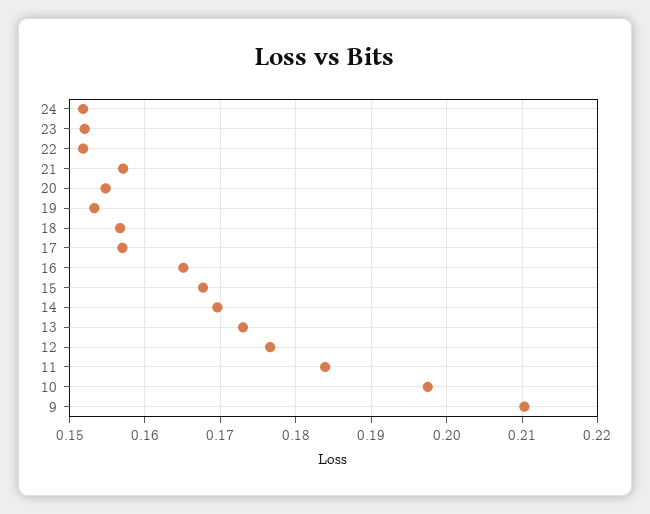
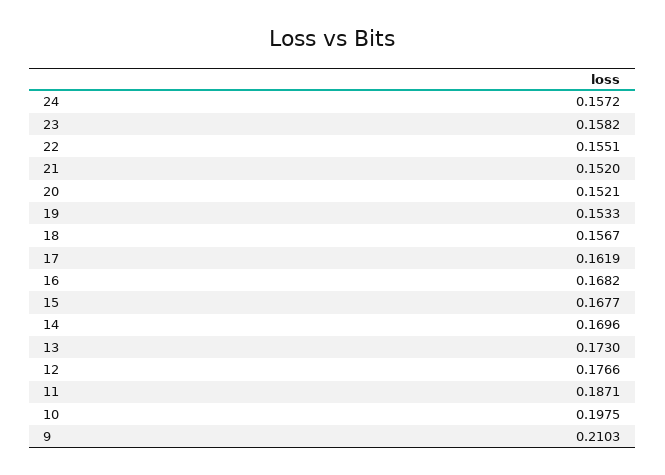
24: 0.152 -> 0.1572
23: 0.152 -> 0.1582
22: 0.152 -> 0.1551
21: 0.157 -> 0.152
20: 0.155 -> 0.1521
17: 0.157 -> 0.1619
16: 0.165 -> 0.1682
11: 0.184 -> 0.1871

